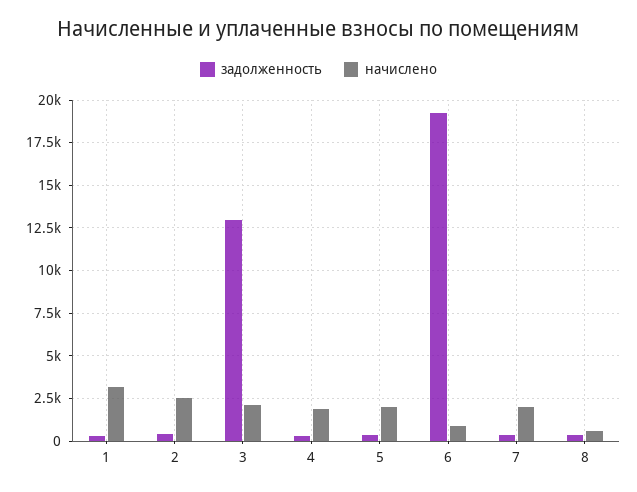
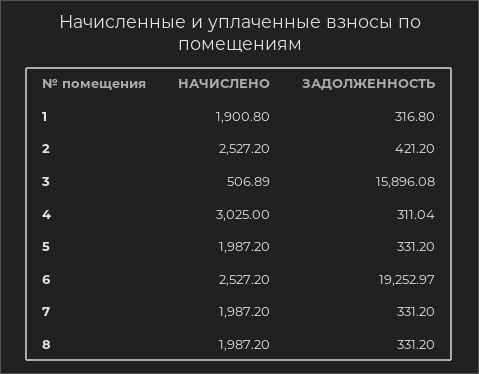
начислено, 1: 3000 -> 1900.8
задолженность, 3: 13000 -> 15896.08
начислено, 3: 2000 -> 506.89
начислено, 4: 2000 -> 3025
начислено, 6: 1000 -> 2527.2
начислено, 8: 500 -> 1987.2

